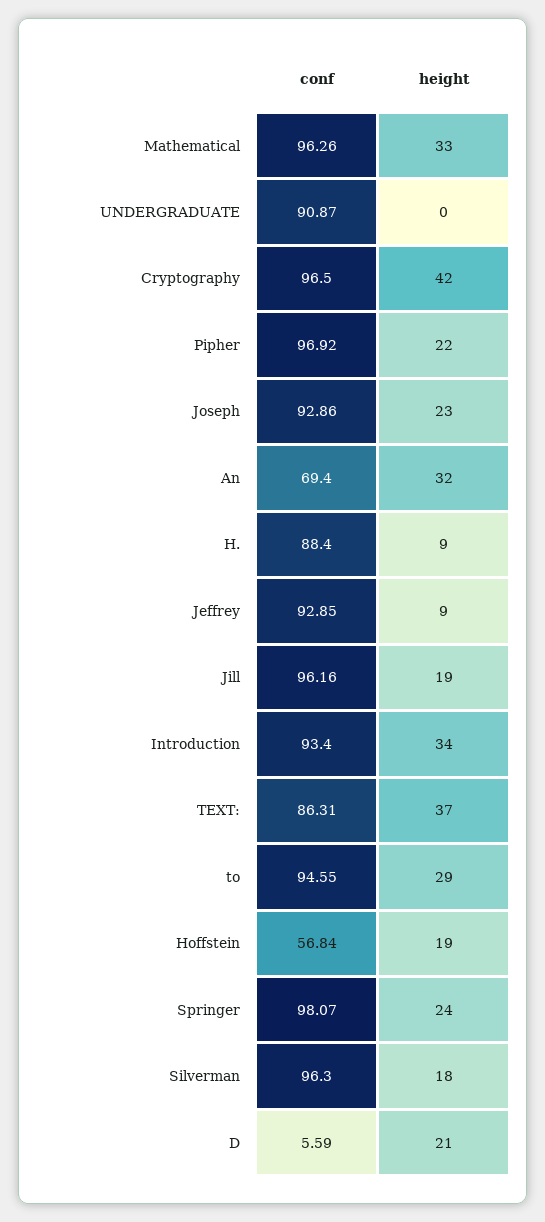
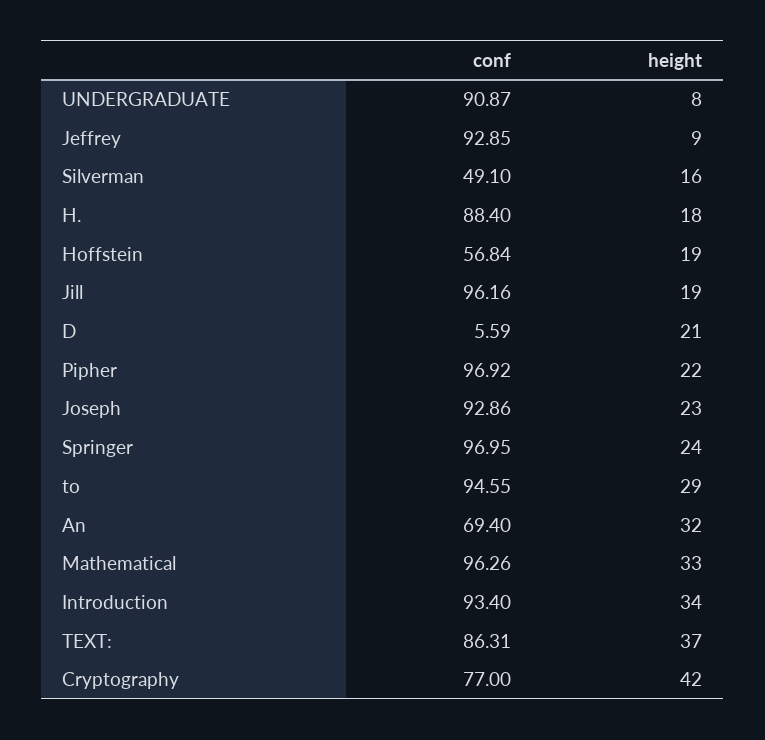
height, UNDERGRADUATE: 0 -> 8
conf, Cryptography: 96.5 -> 77
height, H.: 9 -> 18
conf, Springer: 98.07 -> 96.95
conf, Silverman: 96.3 -> 49.1
height, Silverman: 18 -> 16

